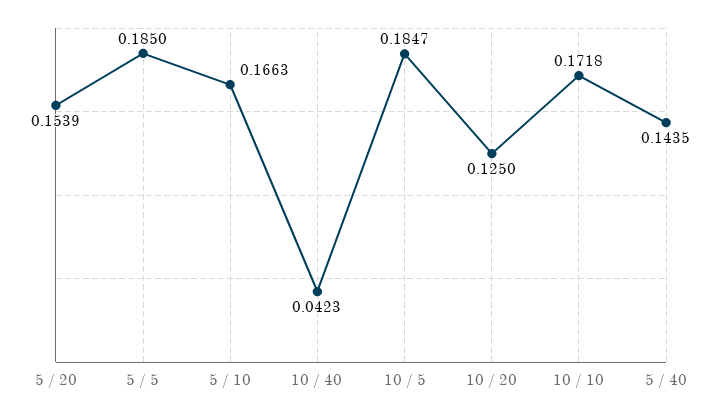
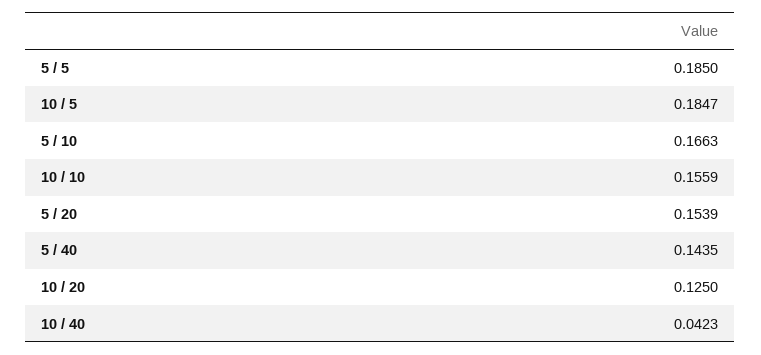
10 / 10: 0.1718 -> 0.1559

